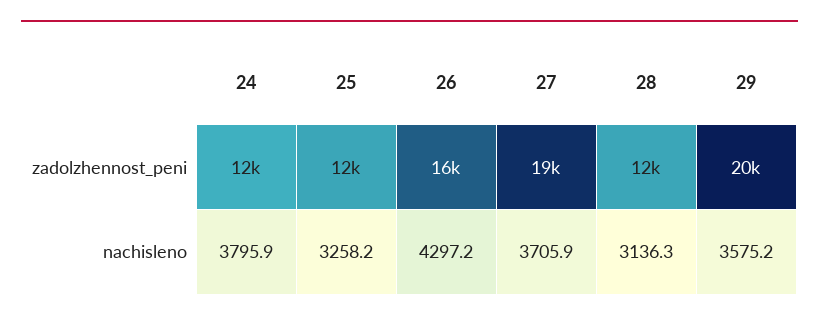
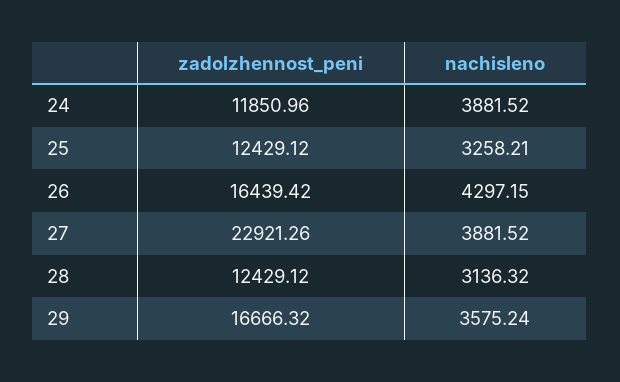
27, zadolzhennost_peni: 19000 -> 22921.26
29, zadolzhennost_peni: 20000 -> 16666.32
24, nachisleno: 3795.9 -> 3881.52
27, nachisleno: 3705.9 -> 3881.52

